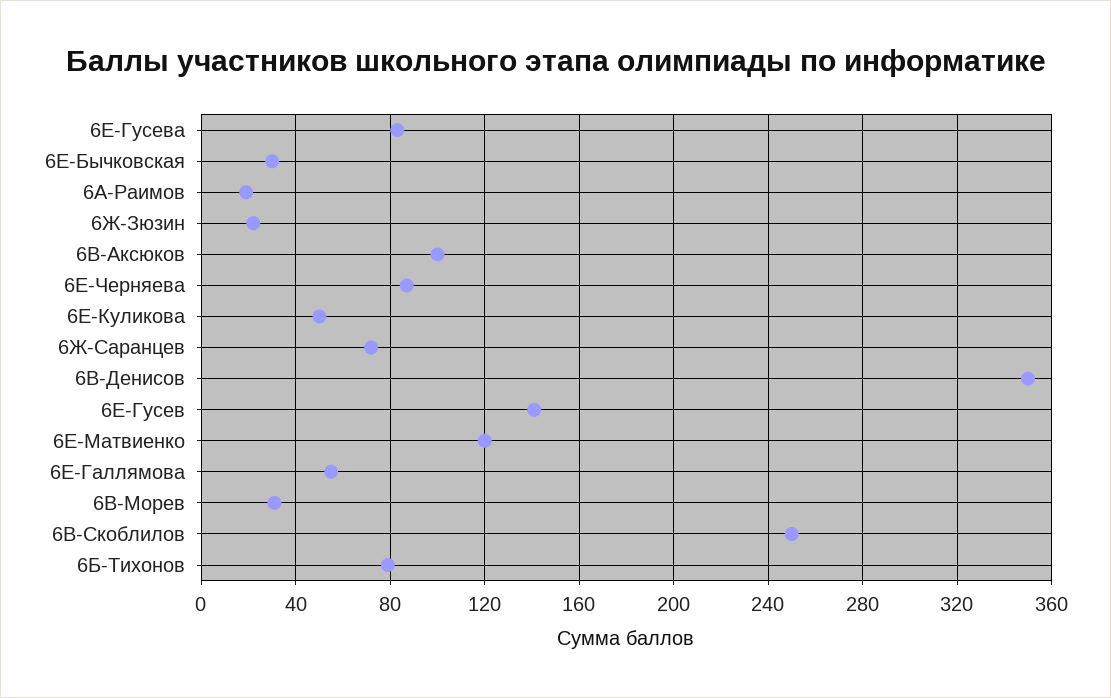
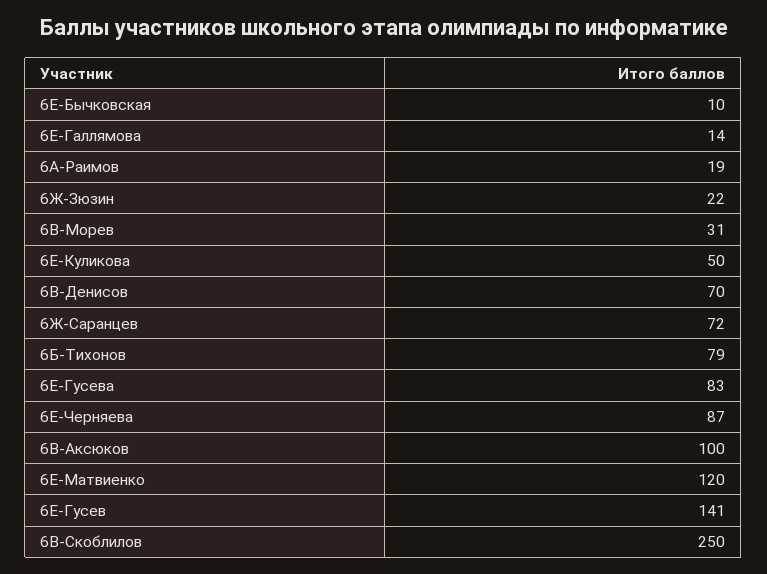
6Е-Бычковская: 30 -> 10
6В-Денисов: 350 -> 70
6Е-Галлямова: 55 -> 14

